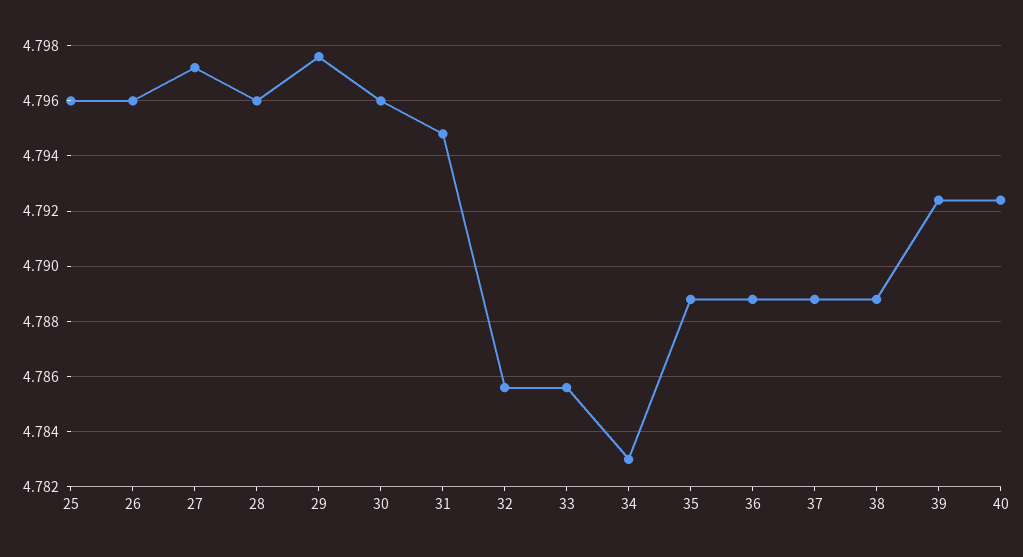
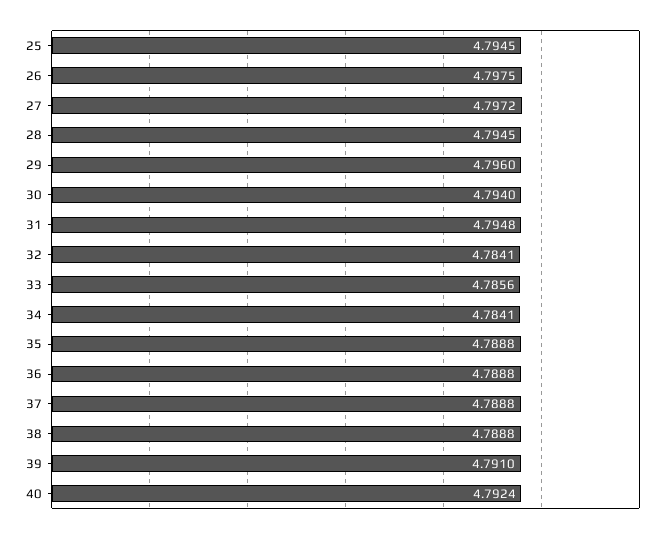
25: 4.796 -> 4.7945
26: 4.796 -> 4.7975
28: 4.796 -> 4.7945
29: 4.7975 -> 4.796
30: 4.796 -> 4.794
32: 4.7855 -> 4.7841
34: 4.783 -> 4.7841
39: 4.7925 -> 4.791

